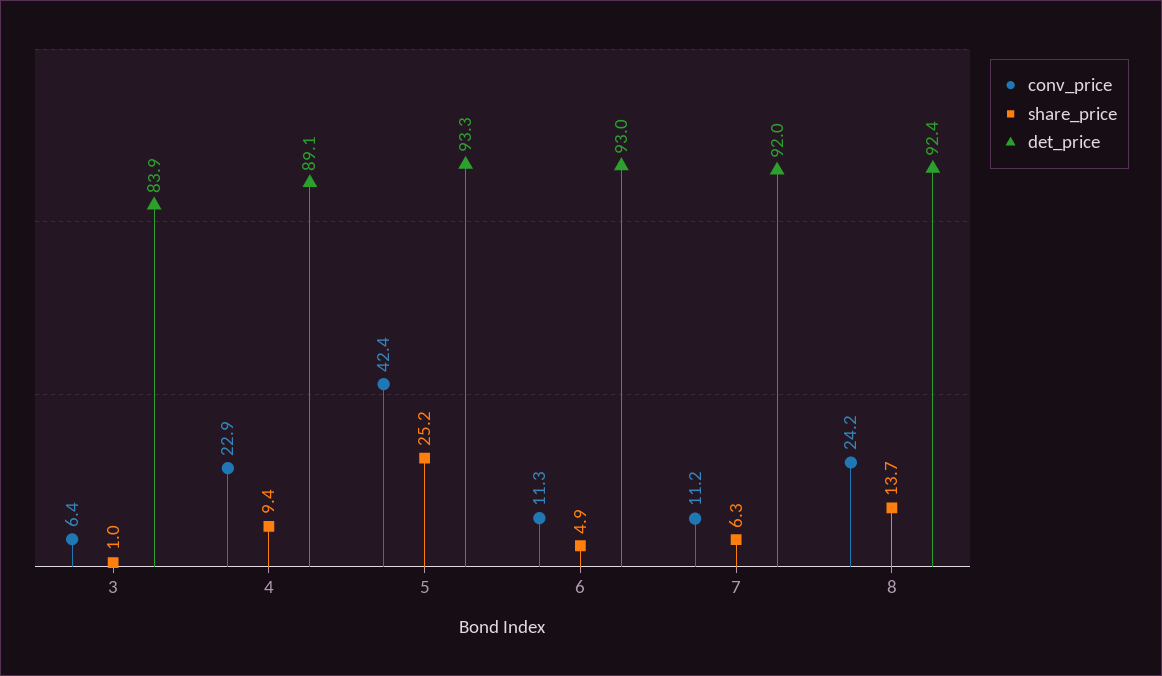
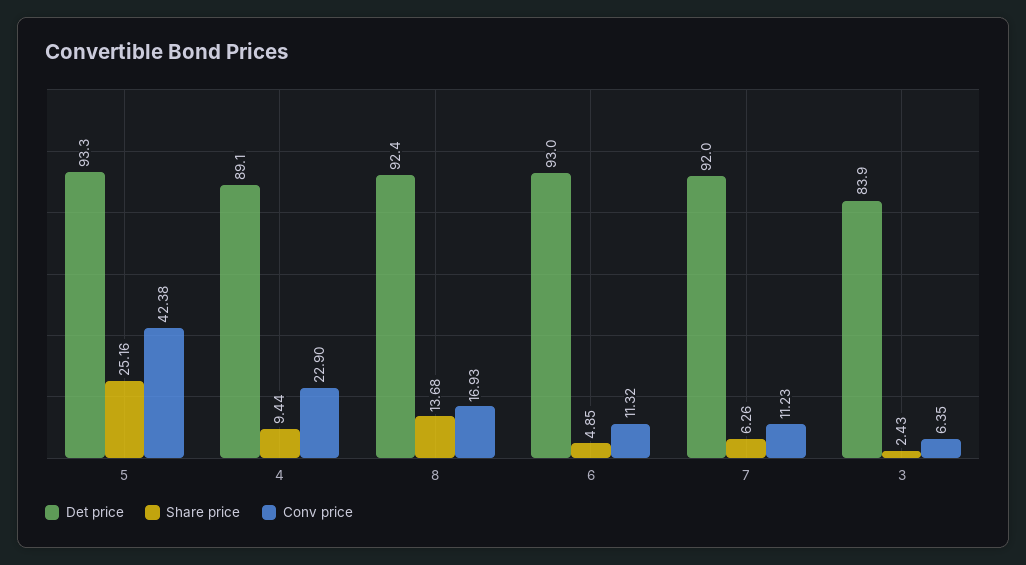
share_price, 3: 1 -> 2.43
conv_price, 8: 24.2 -> 16.93

